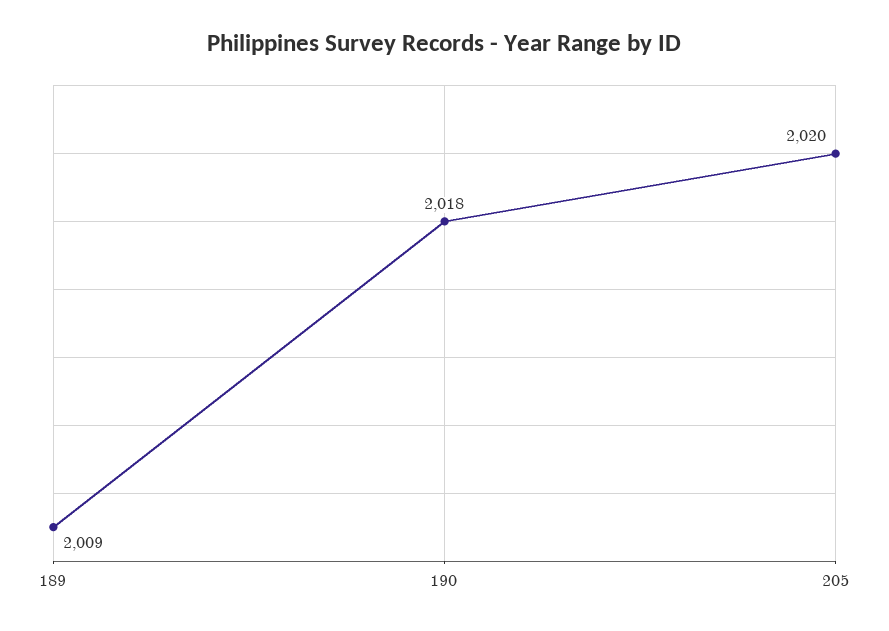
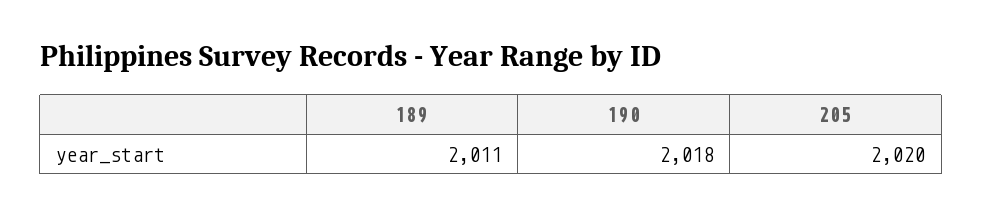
189: 2009 -> 2011

